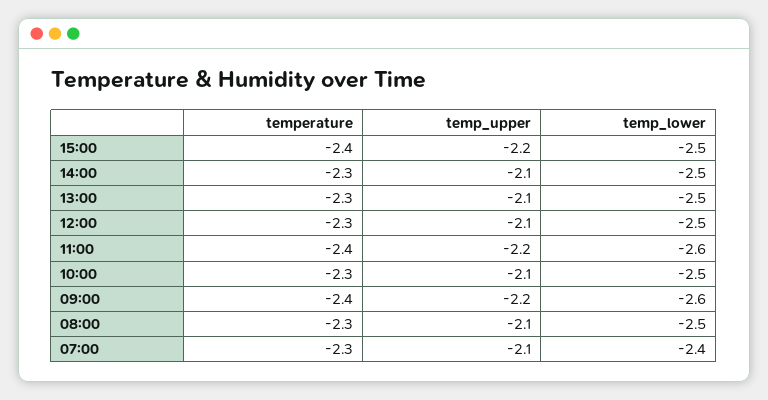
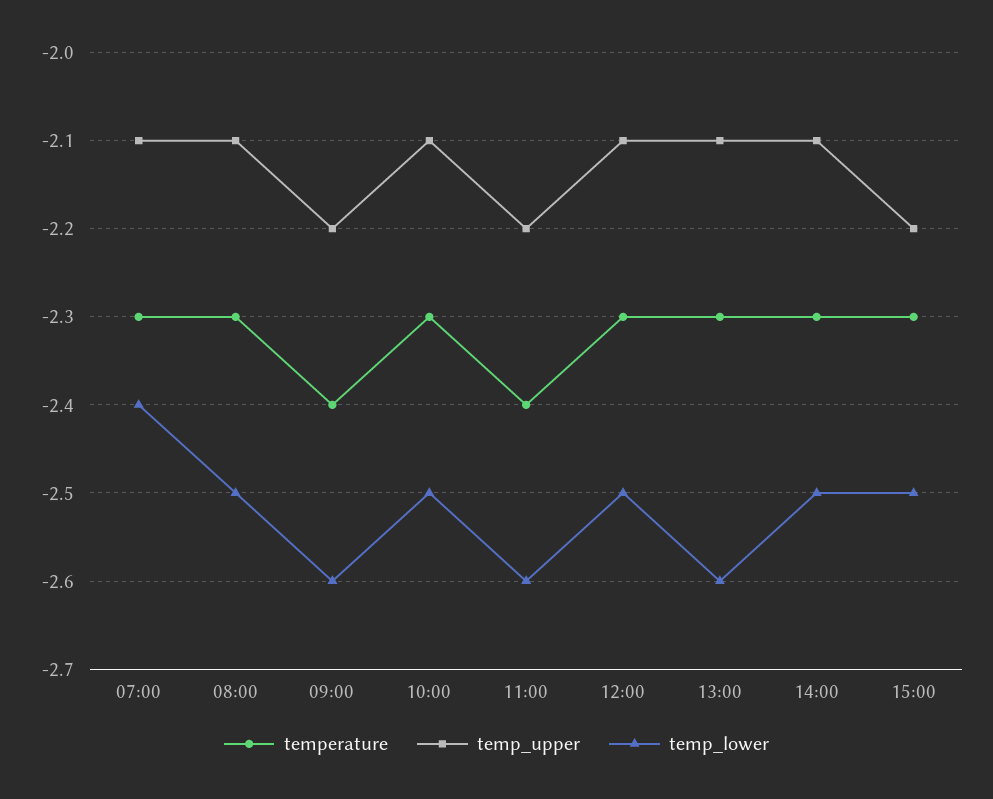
temperature, 15:00: -2.4 -> -2.3
temp_lower, 13:00: -2.5 -> -2.6

